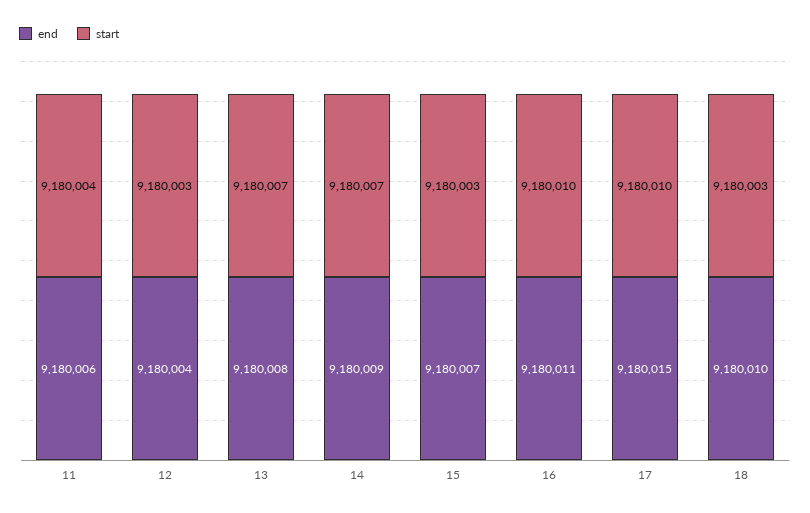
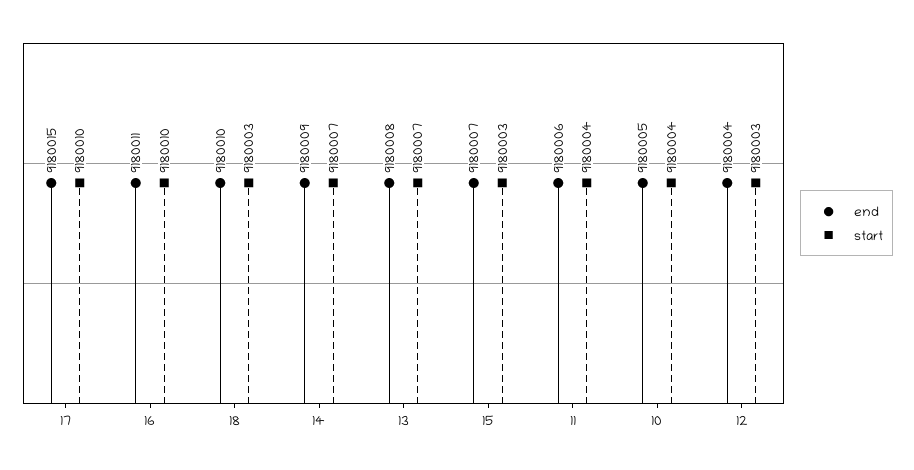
end, 10: none -> 9180005
start, 10: none -> 9180004

